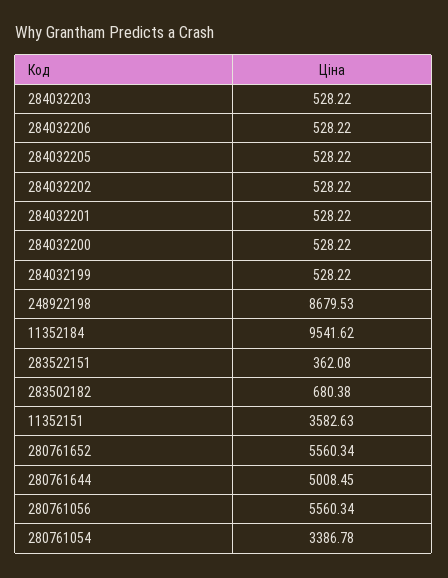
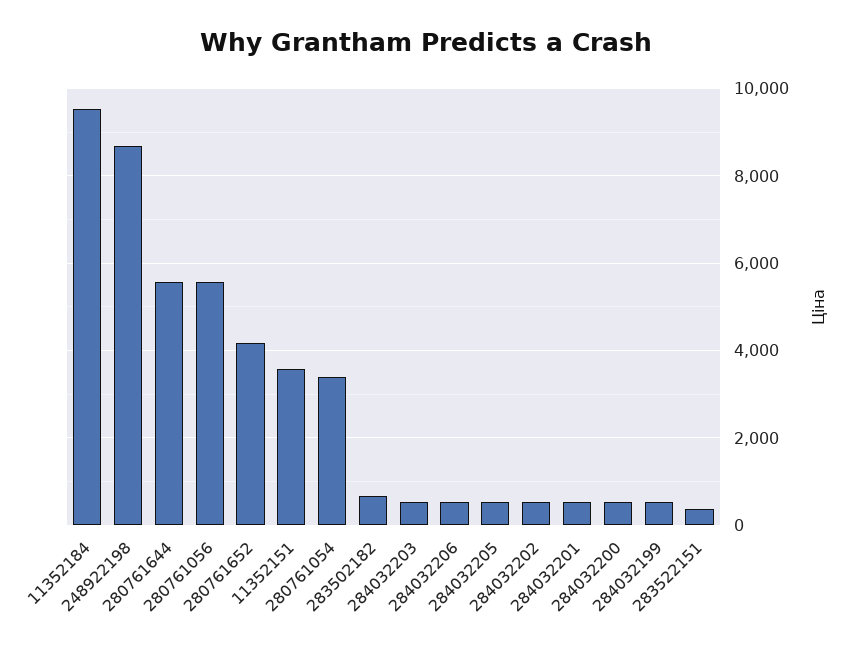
280761652: 5560.34 -> 4200
280761644: 5008.45 -> 5600

